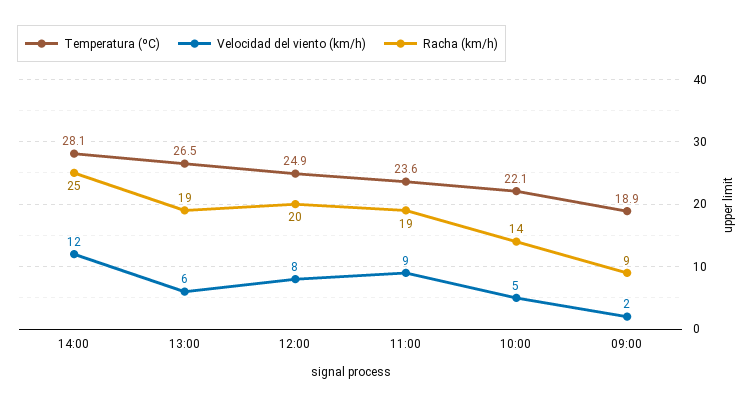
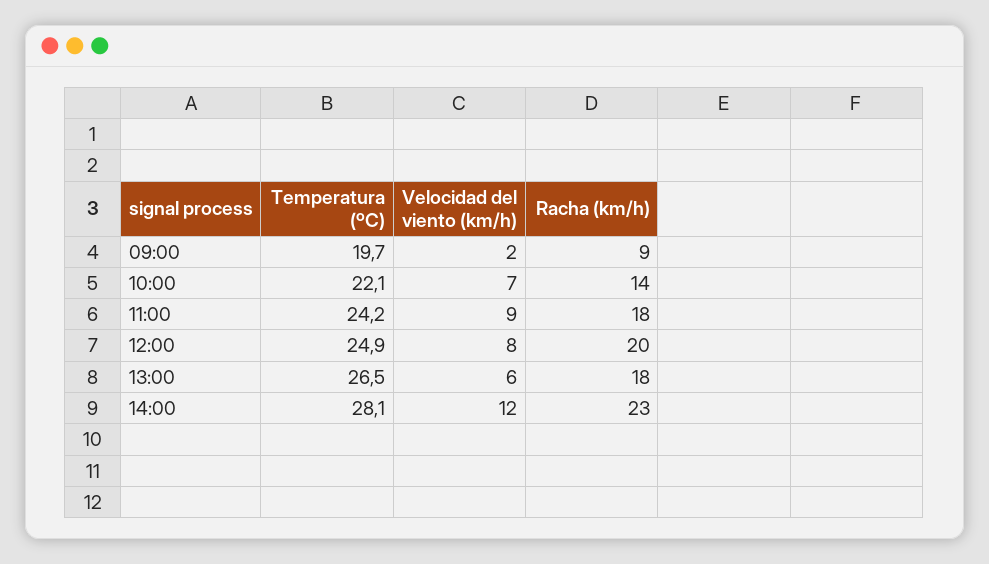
Racha (km/h), 14:00: 25 -> 23
Racha (km/h), 13:00: 19 -> 18
Temperatura (ºC), 11:00: 23.6 -> 24.2
Racha (km/h), 11:00: 19 -> 18
Velocidad del viento (km/h), 10:00: 5 -> 7
Temperatura (ºC), 09:00: 18.9 -> 19.7

